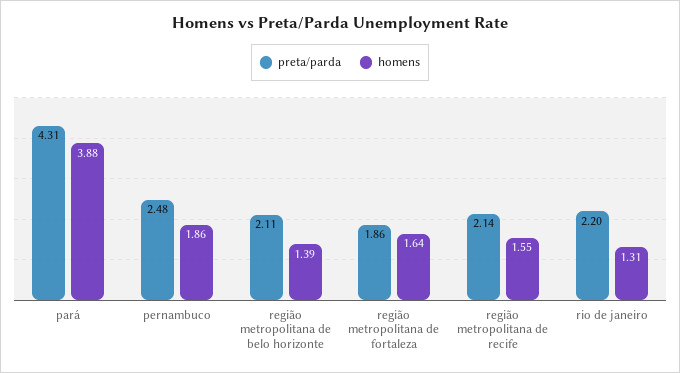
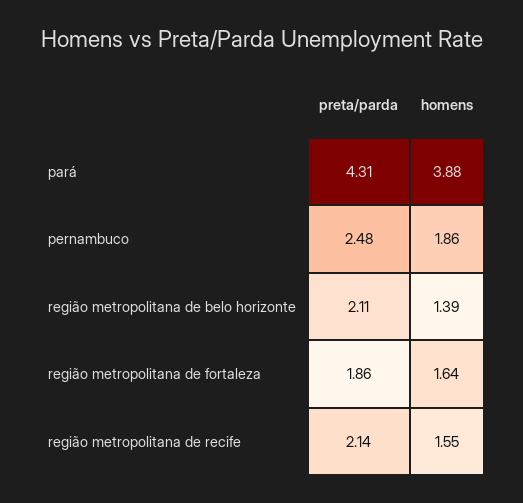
preta/parda, rio de janeiro: 2.2 -> none
homens, rio de janeiro: 1.31 -> none

